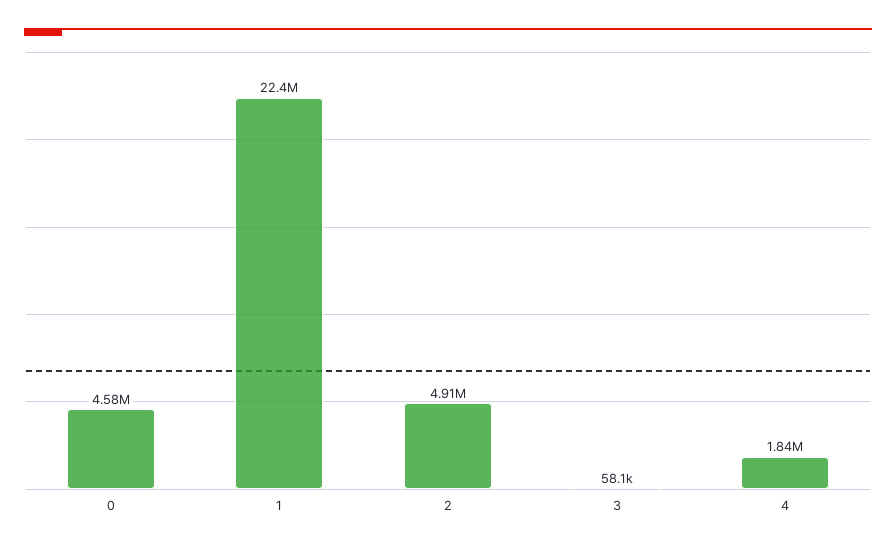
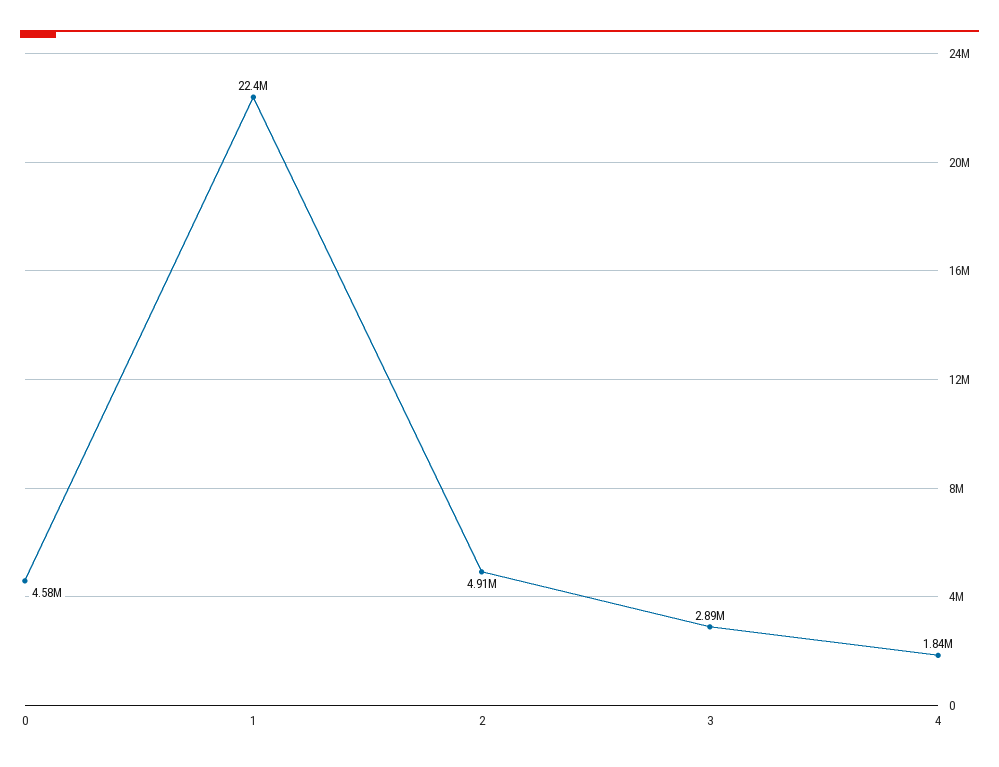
3: 58100 -> 2890000

